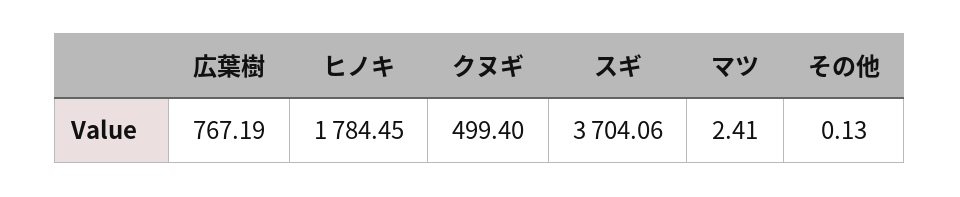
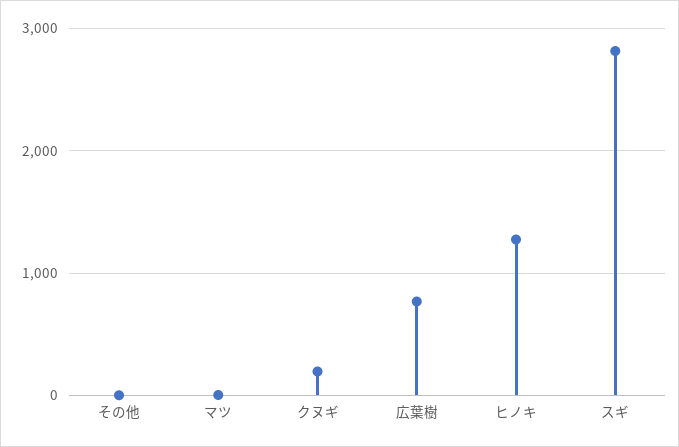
ヒノキ: 1784.45 -> 1300
クヌギ: 499.4 -> 200
スギ: 3704.06 -> 2800

